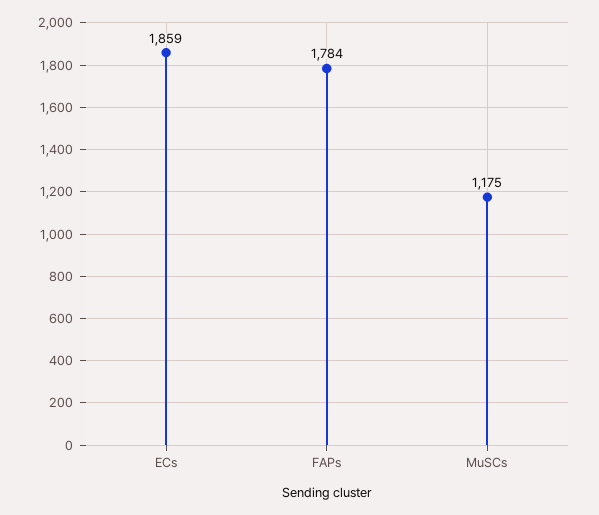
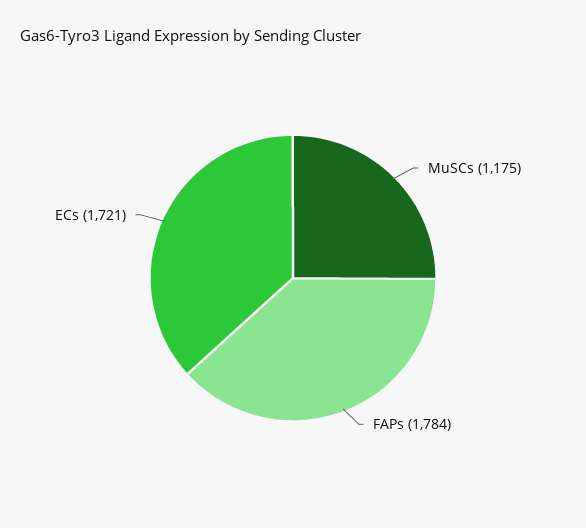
ECs: 1859 -> 1721

